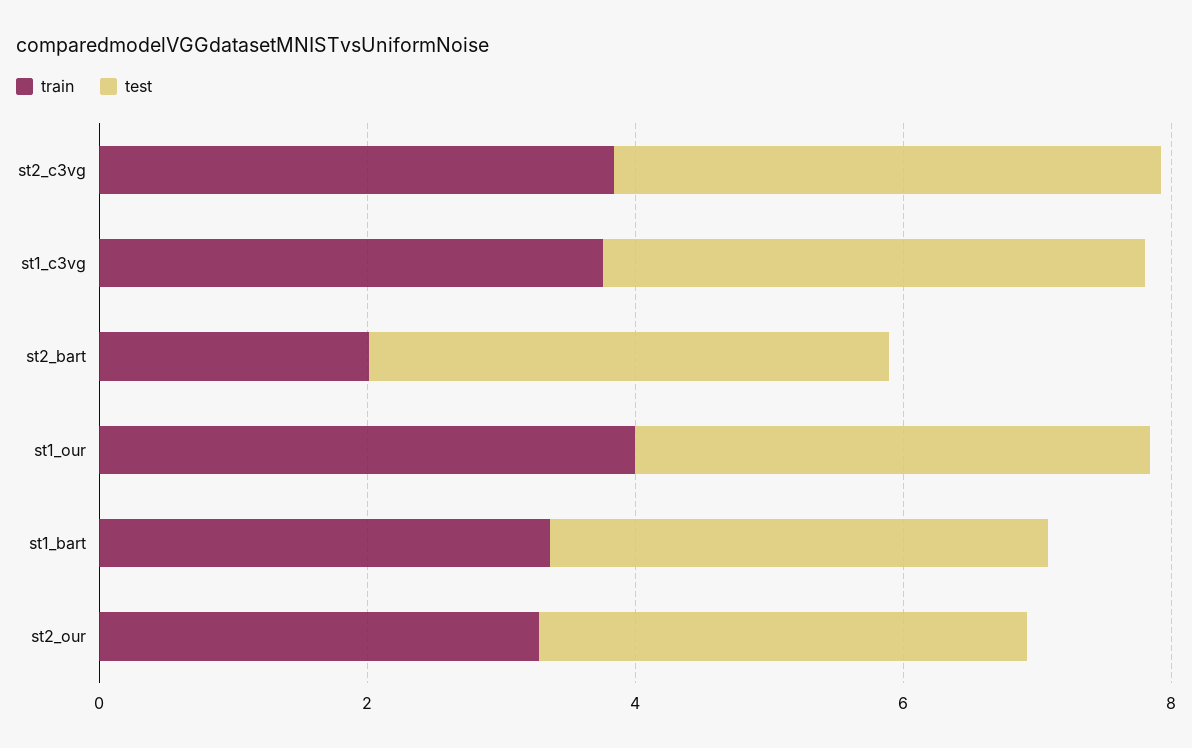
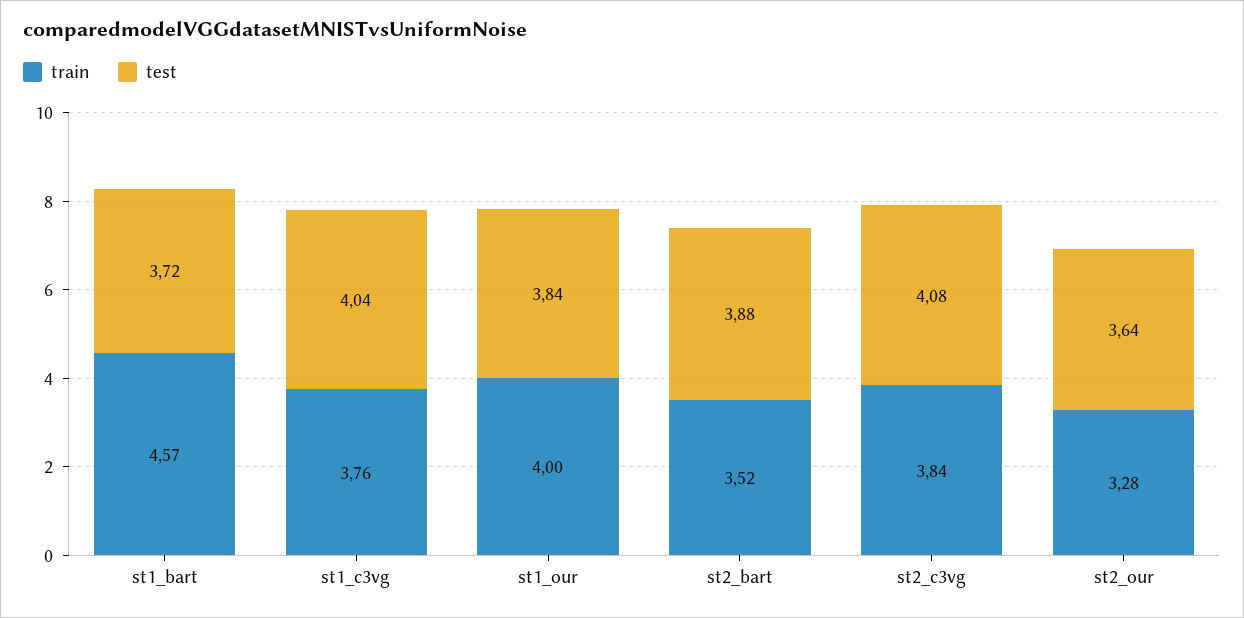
train, st2_bart: 2 -> 3.52
train, st1_bart: 3.5 -> 4.57

